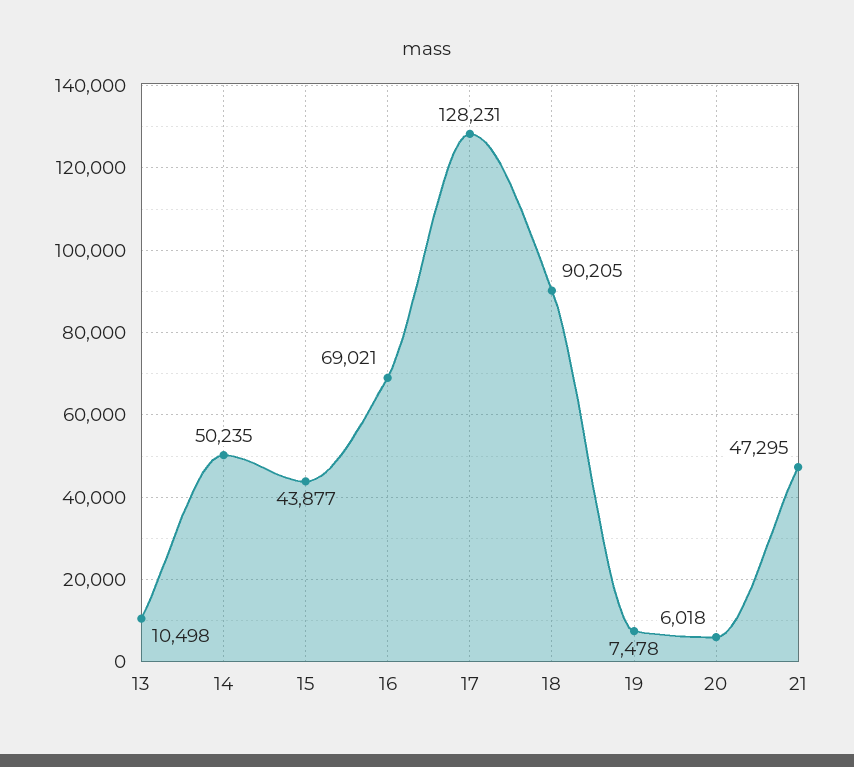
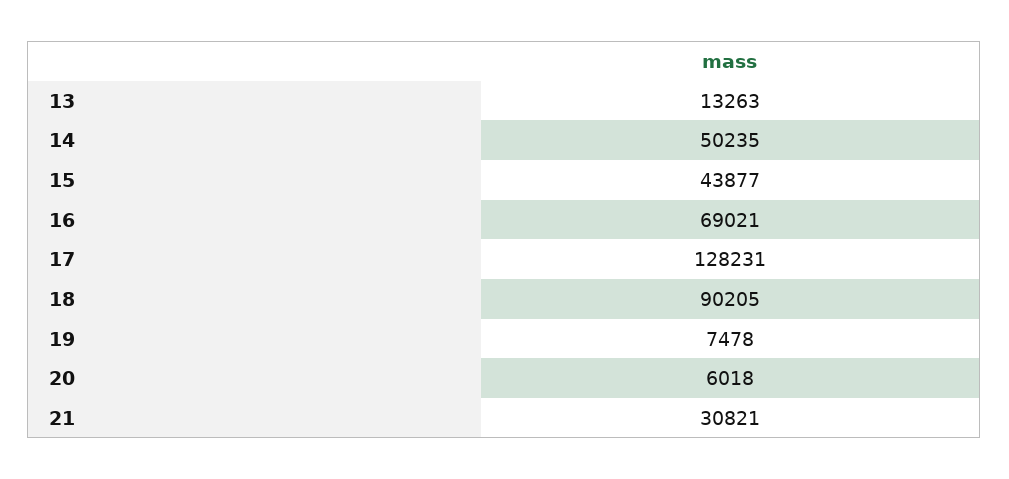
13: 10498 -> 13263
21: 47295 -> 30821

